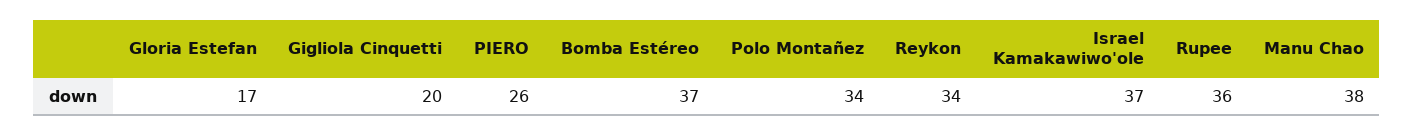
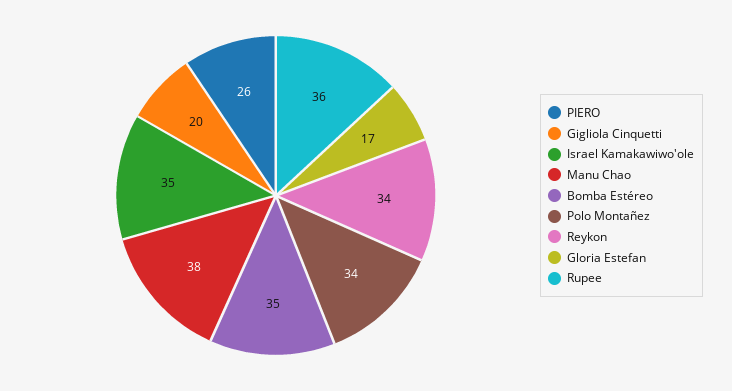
Bomba Estéreo: 37 -> 35
Israel Kamakawiwo'ole: 37 -> 35

